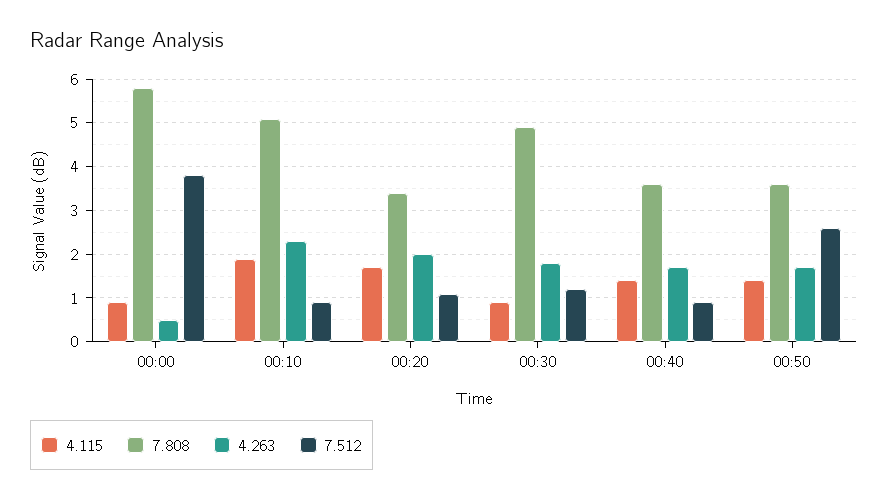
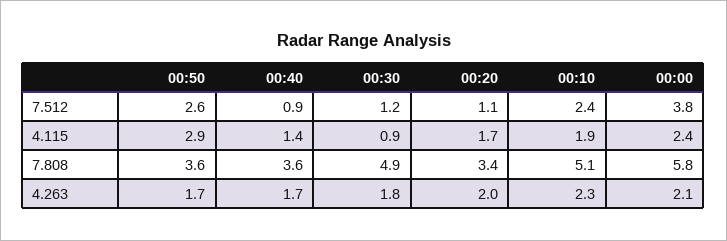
4.115, 00:00: 1 -> 2.4
4.263, 00:00: 0.5 -> 2.1
7.512, 00:10: 1 -> 2.4
4.115, 00:50: 1.5 -> 2.9

